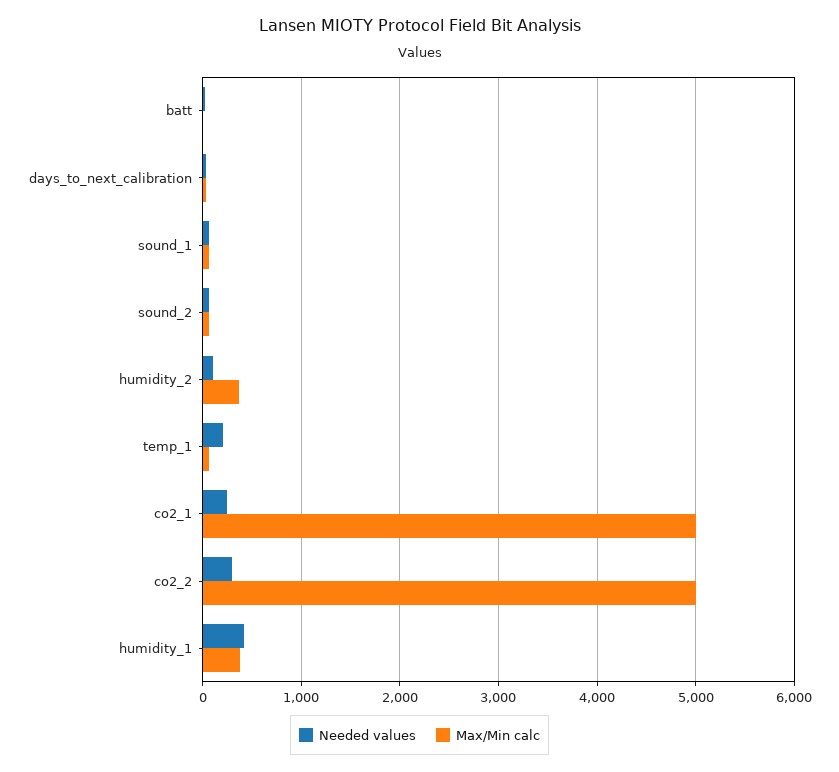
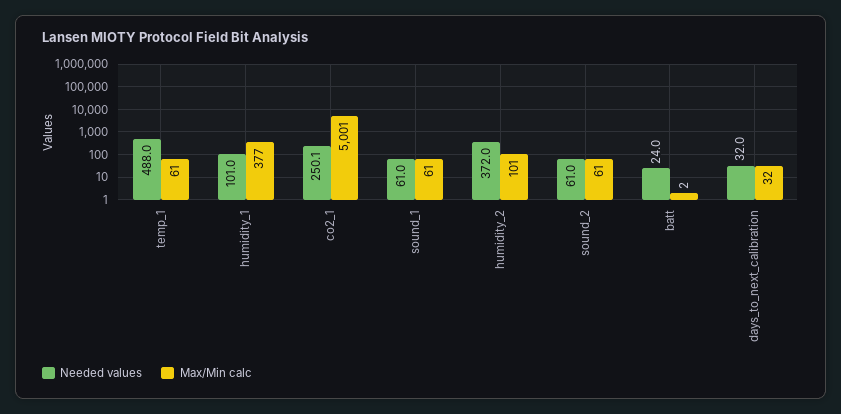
Needed values, humidity_2: 100 -> 372
Max/Min calc, humidity_2: 400 -> 101
Needed values, temp_1: 200 -> 488
Needed values, co2_2: 300 -> none
Max/Min calc, co2_2: 5000 -> none
Needed values, humidity_1: 400 -> 101

